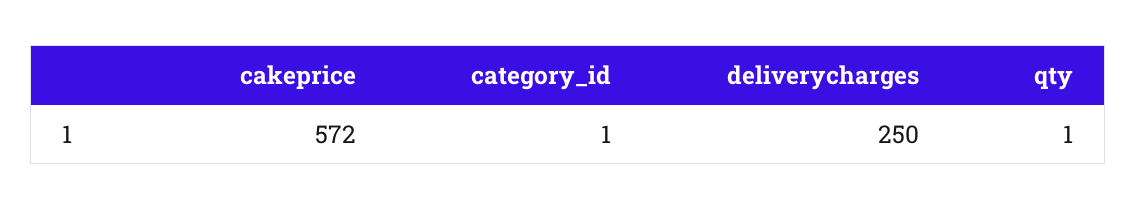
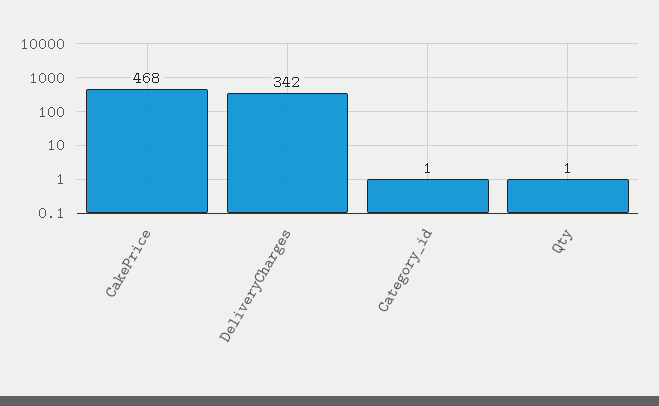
cakeprice: 572 -> 468
deliverycharges: 250 -> 342

